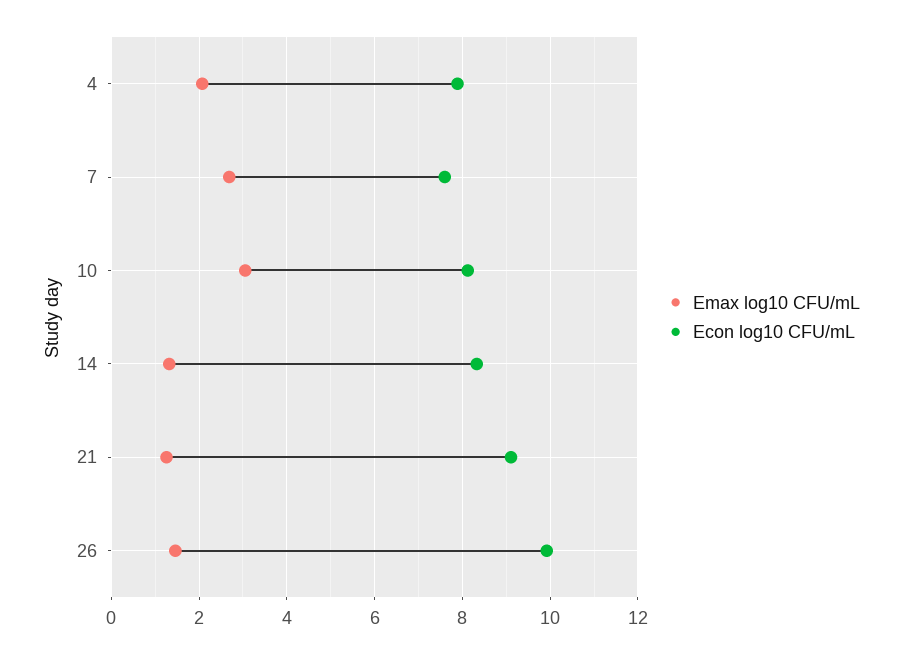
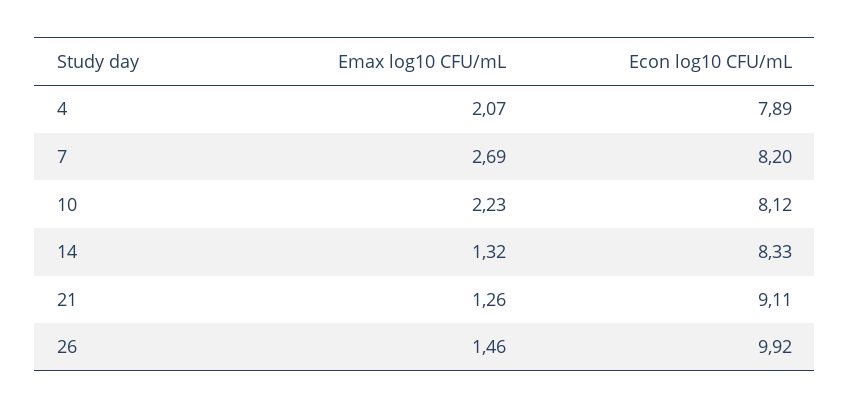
Econ log10 CFU/mL, 7: 7.6 -> 8.2
Emax log10 CFU/mL, 10: 3 -> 2.23

